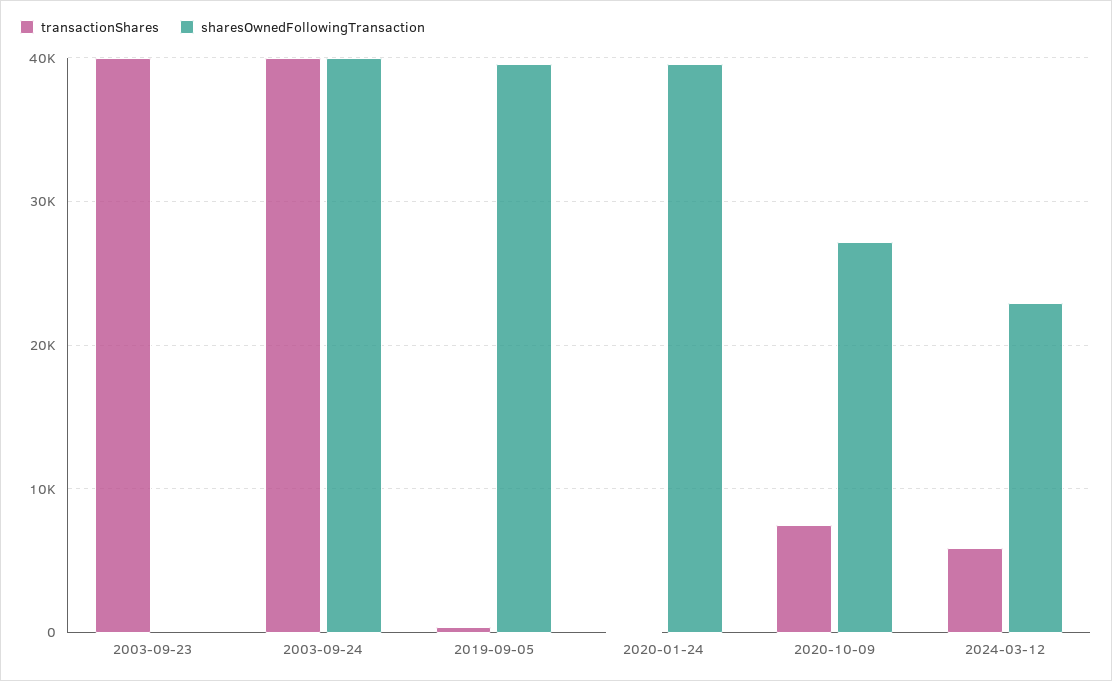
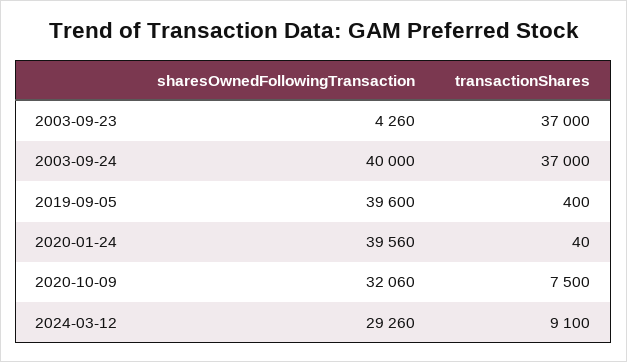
transactionShares, 2003-09-23: 40000 -> 37000
sharesOwnedFollowingTransaction, 2003-09-23: 0 -> 4260
transactionShares, 2003-09-24: 40000 -> 37000
sharesOwnedFollowingTransaction, 2020-10-09: 27000 -> 32060
transactionShares, 2024-03-12: 6000 -> 9100
sharesOwnedFollowingTransaction, 2024-03-12: 23000 -> 29260

